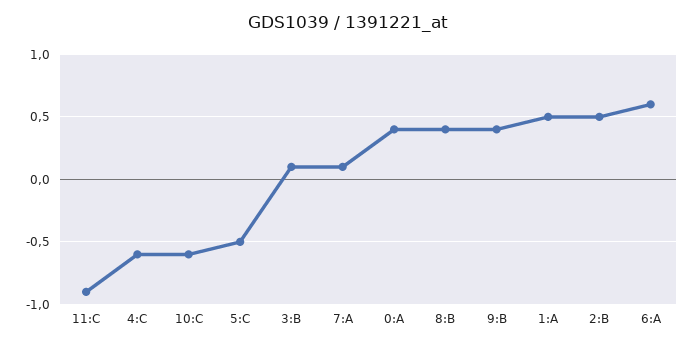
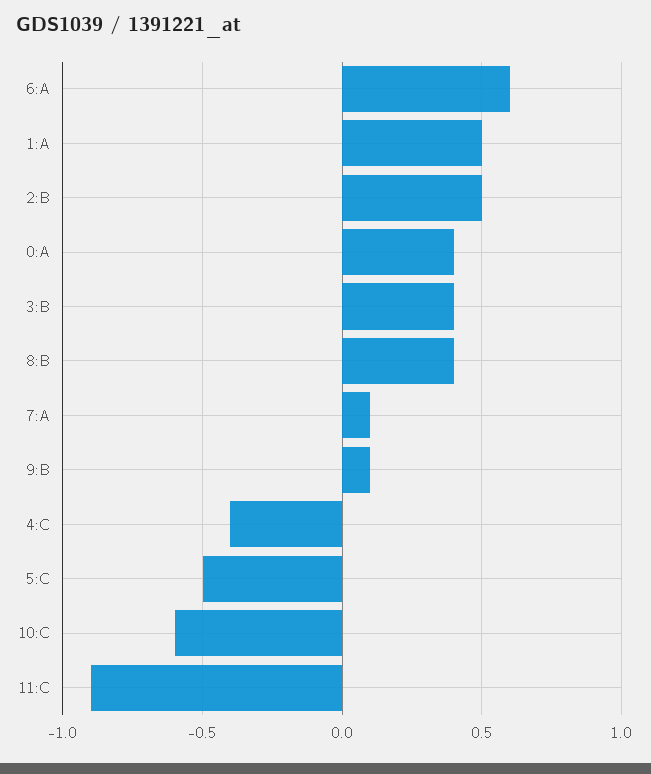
4:C: -0.6 -> -0.4
3:B: 0.1 -> 0.4
9:B: 0.4 -> 0.1

